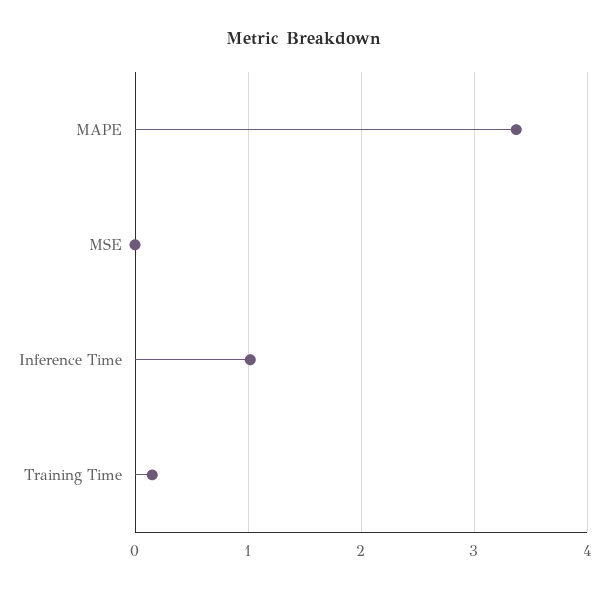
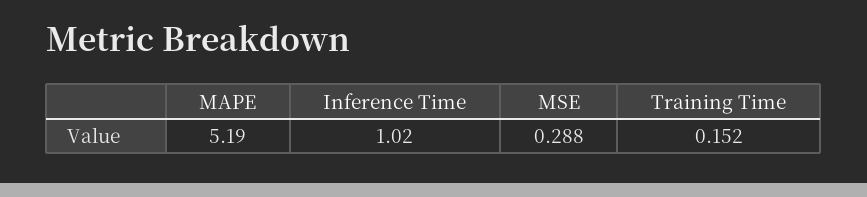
MAPE: 3.4 -> 5.19
MSE: 0 -> 0.288

